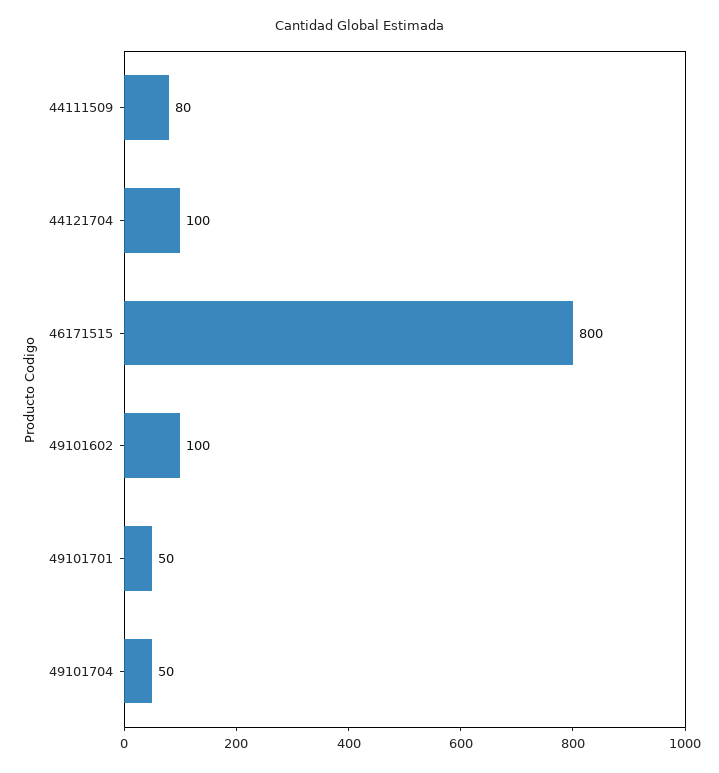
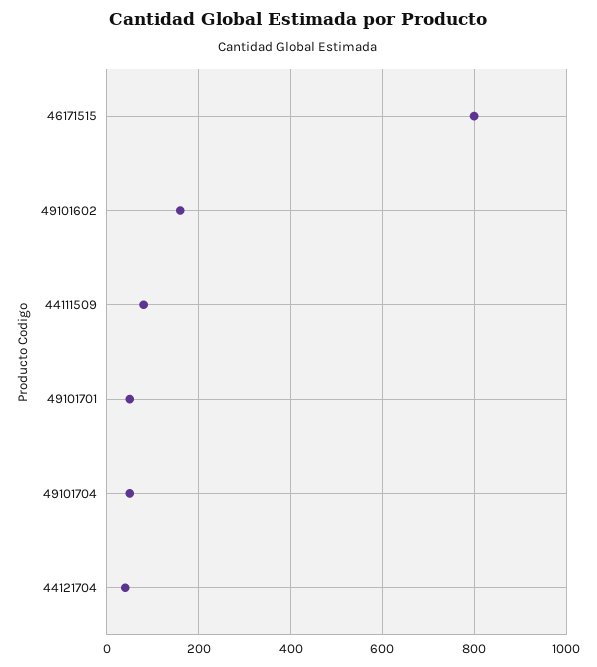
44121704: 100 -> 40
49101602: 100 -> 160

